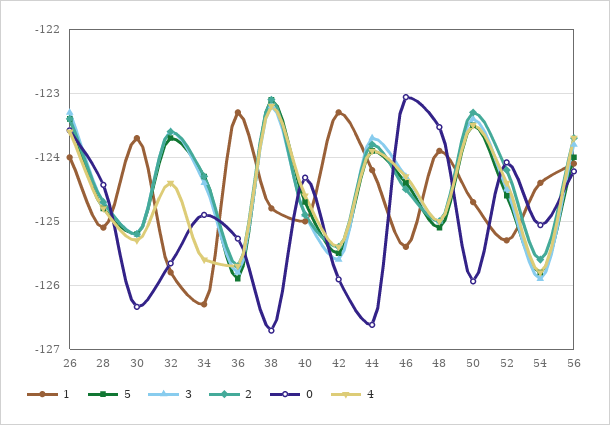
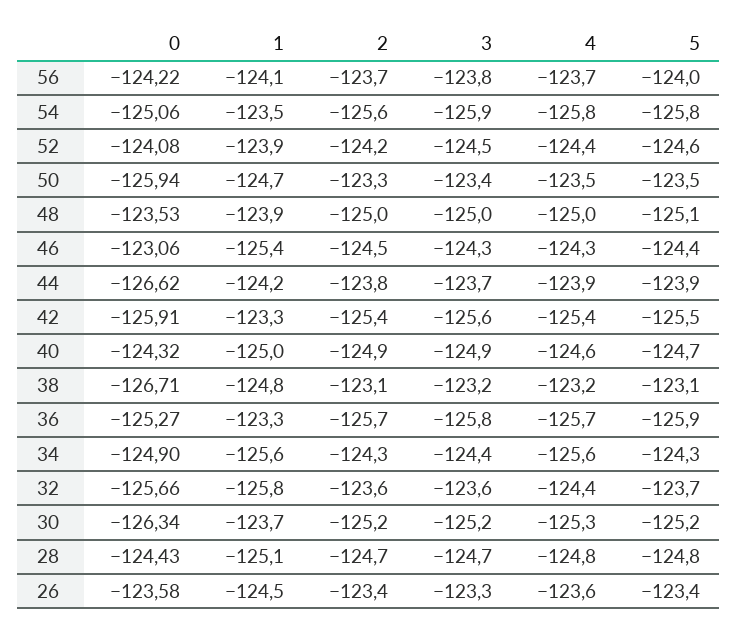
1, 26: -124 -> -124.5
1, 34: -126.3 -> -125.6
1, 52: -125.3 -> -123.9
1, 54: -124.4 -> -123.5

